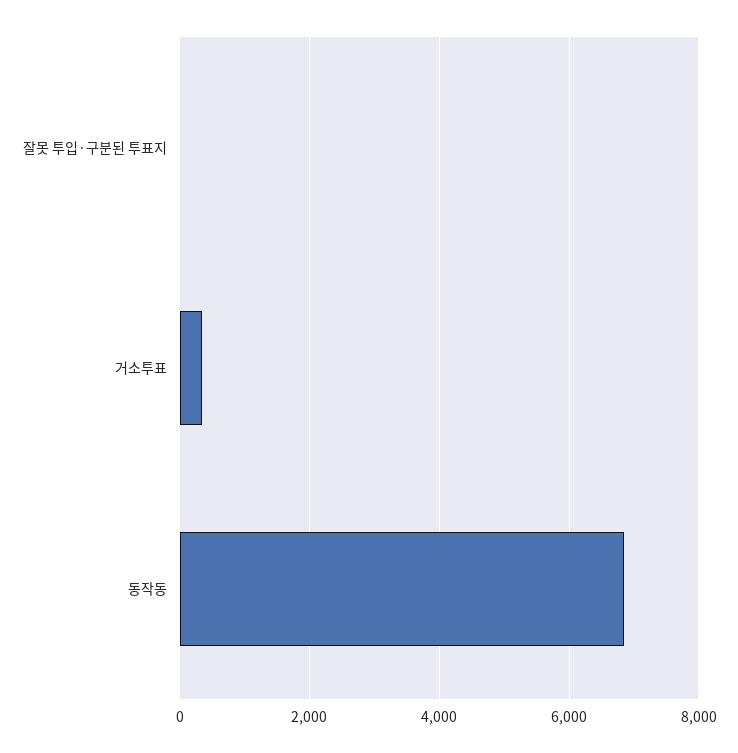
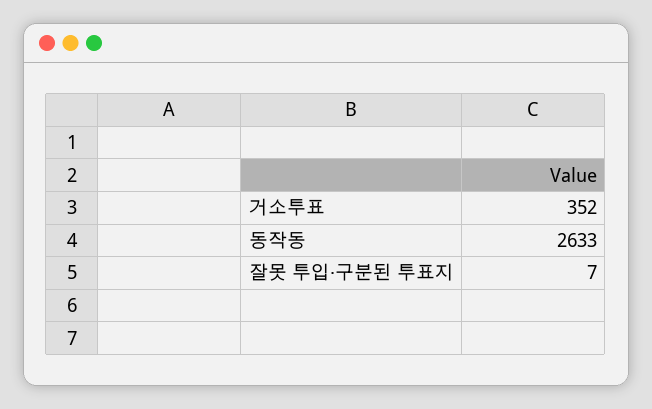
동작동: 6800 -> 2633

